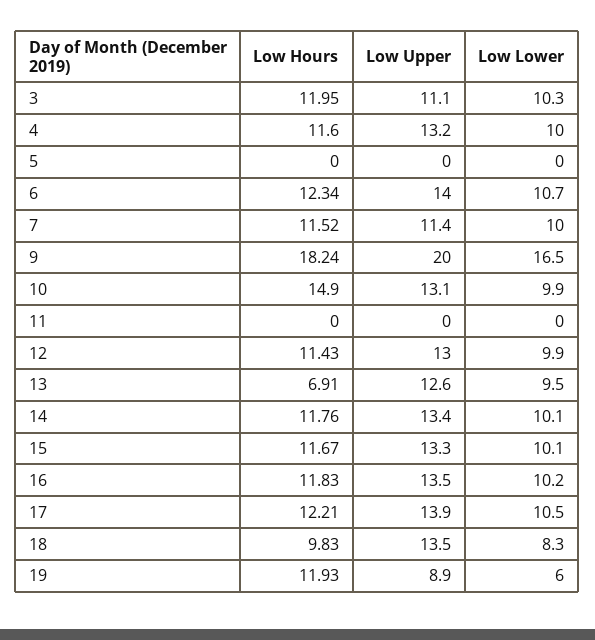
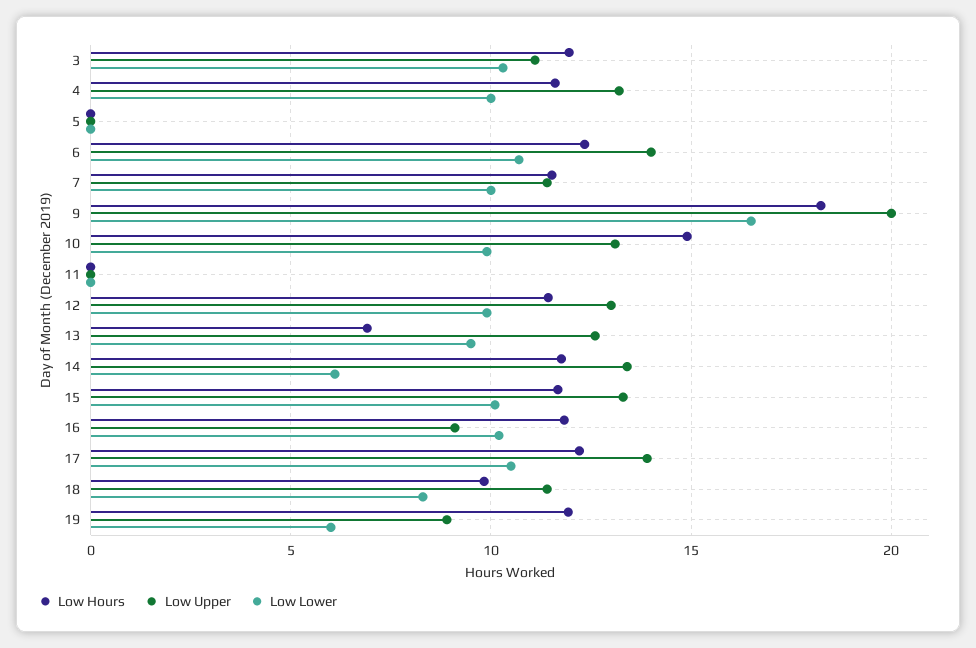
Low Lower, 14: 10.1 -> 6
Low Upper, 16: 13.5 -> 9
Low Upper, 18: 13.5 -> 11.5

